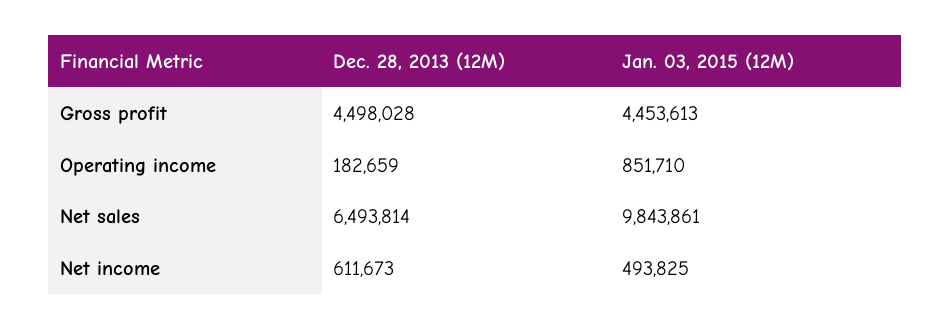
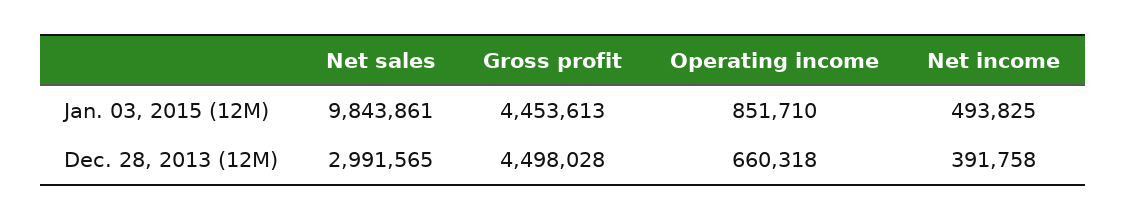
Dec. 28, 2013 (12M), Operating income: 182659 -> 660318
Dec. 28, 2013 (12M), Net sales: 6493814 -> 2991565
Dec. 28, 2013 (12M), Net income: 611673 -> 391758

